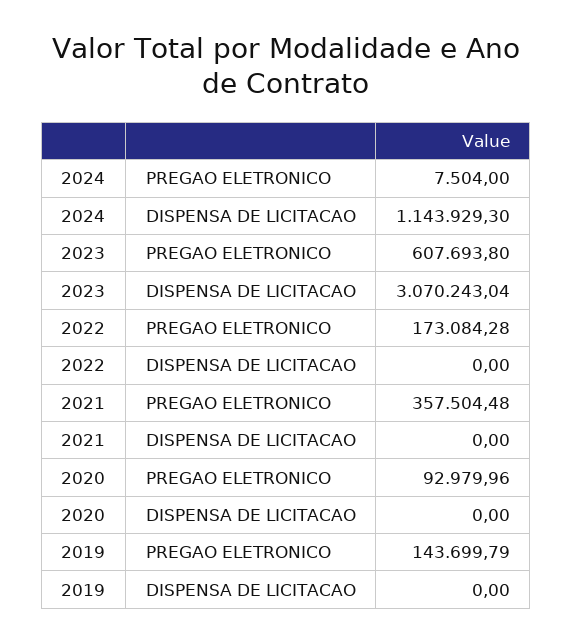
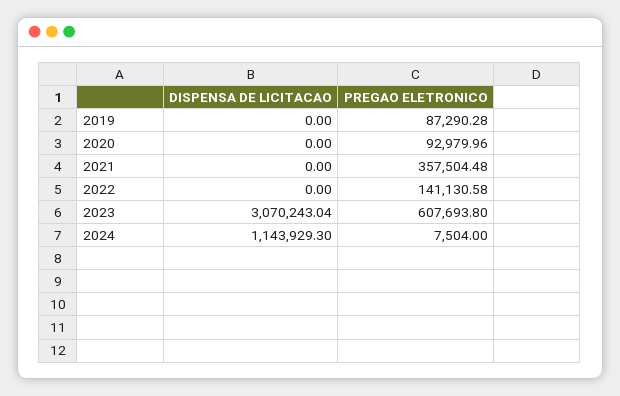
2022, PREGAO ELETRONICO: 173084.28 -> 141130.58
2019, PREGAO ELETRONICO: 143699.79 -> 87290.28

